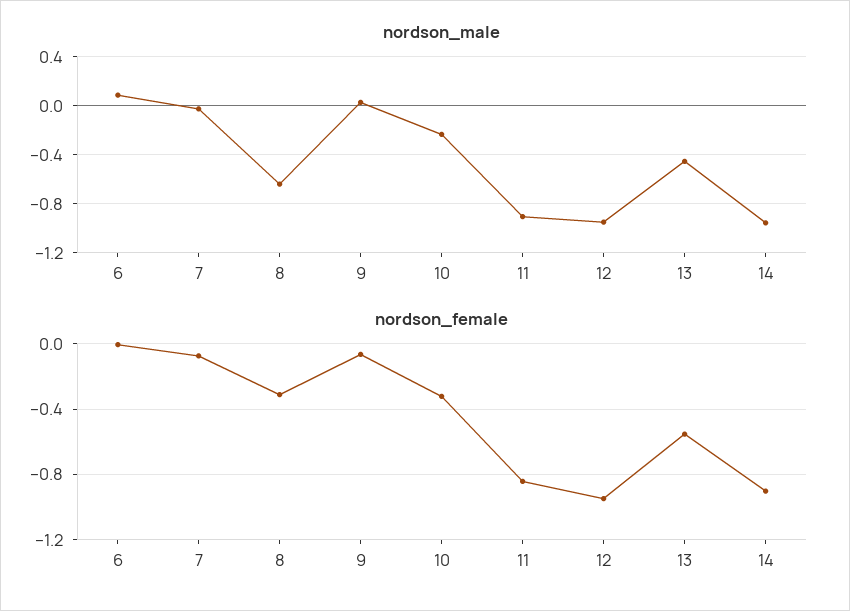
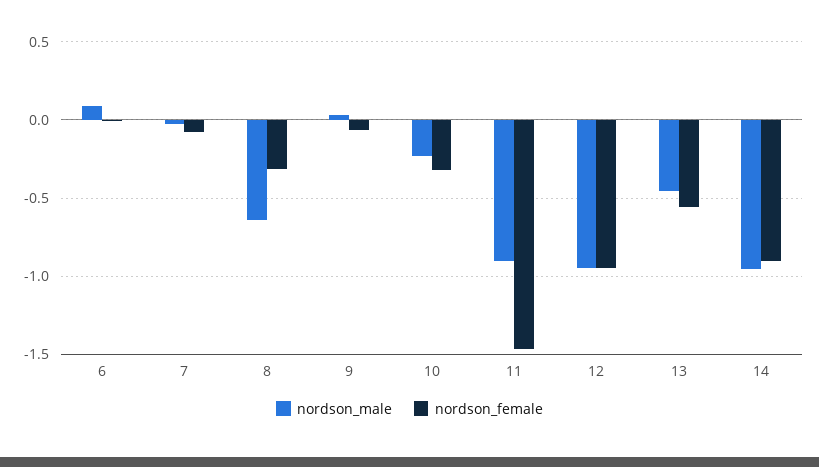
nordson_female, 11: -0.85 -> -1.45

